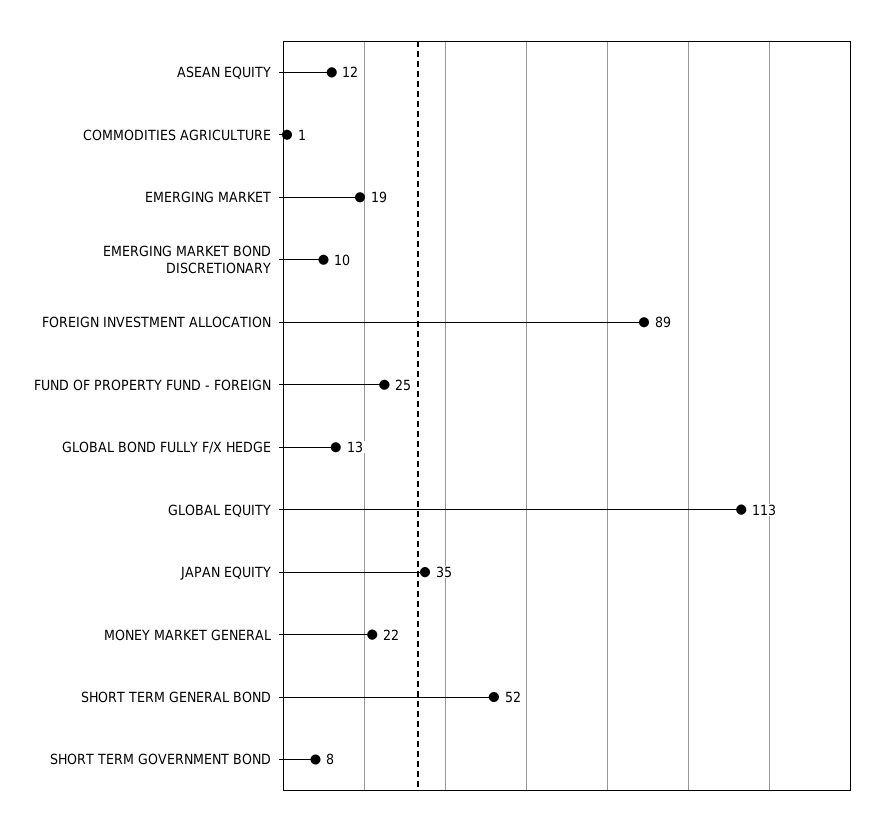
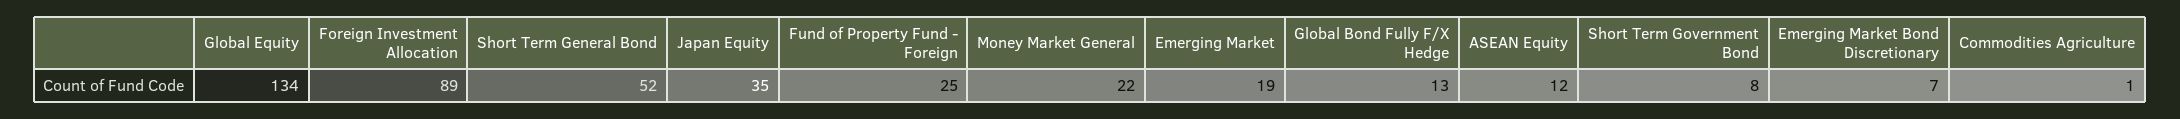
EMERGING MARKET BOND DISCRETIONARY: 10 -> 7
GLOBAL EQUITY: 113 -> 134

